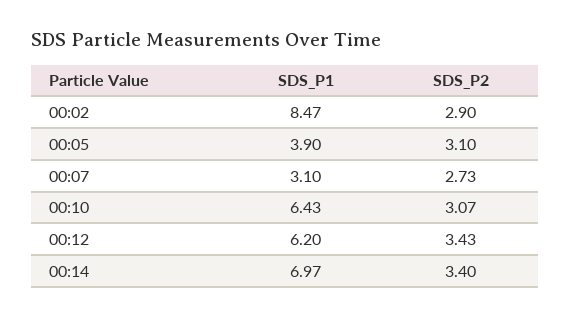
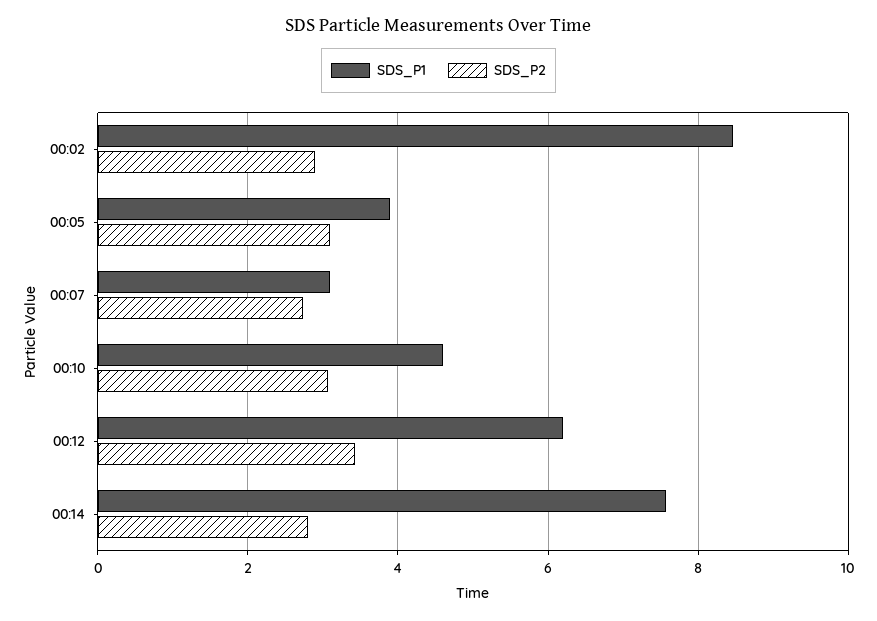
SDS_P1, 00:10: 6.43 -> 4.6
SDS_P1, 00:14: 6.97 -> 7.6
SDS_P2, 00:14: 3.4 -> 2.8

